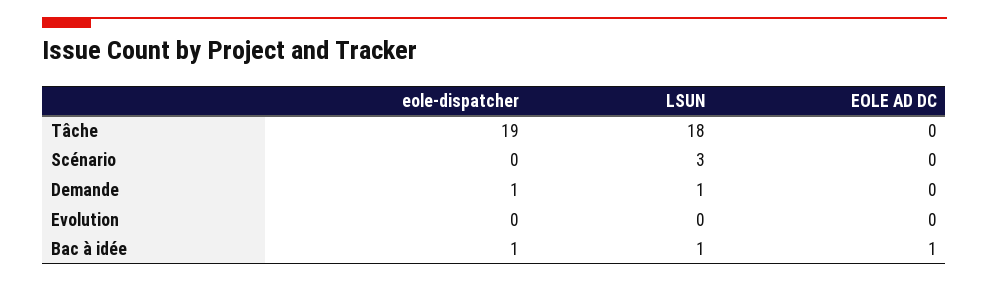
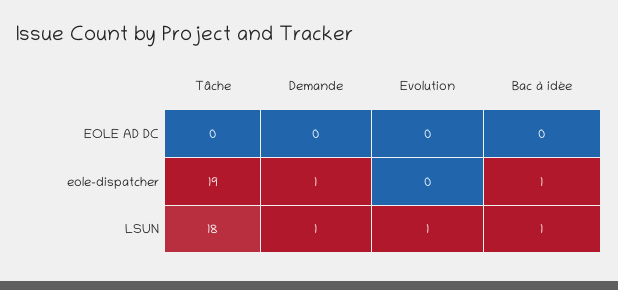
eole-dispatcher, Scénario: 0 -> none
LSUN, Scénario: 3 -> none
EOLE AD DC, Scénario: 0 -> none
LSUN, Evolution: 0 -> 1
EOLE AD DC, Bac à idée: 1 -> 0

